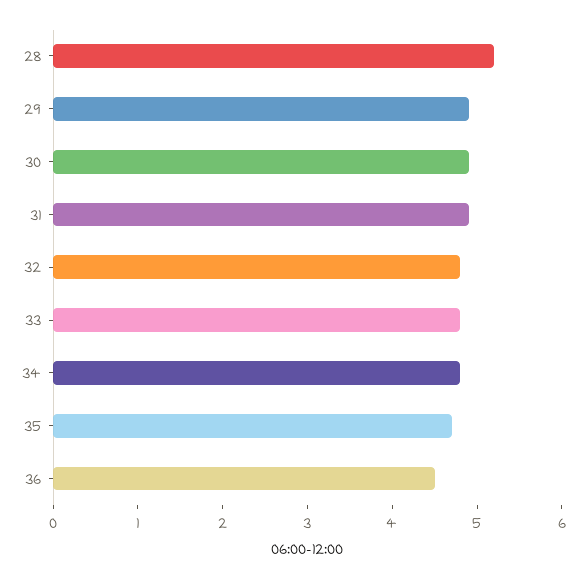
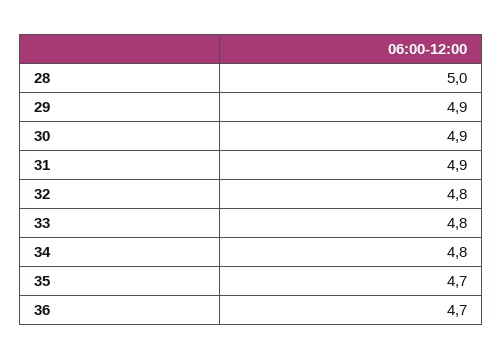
28: 5.2 -> 5
36: 4.5 -> 4.7

